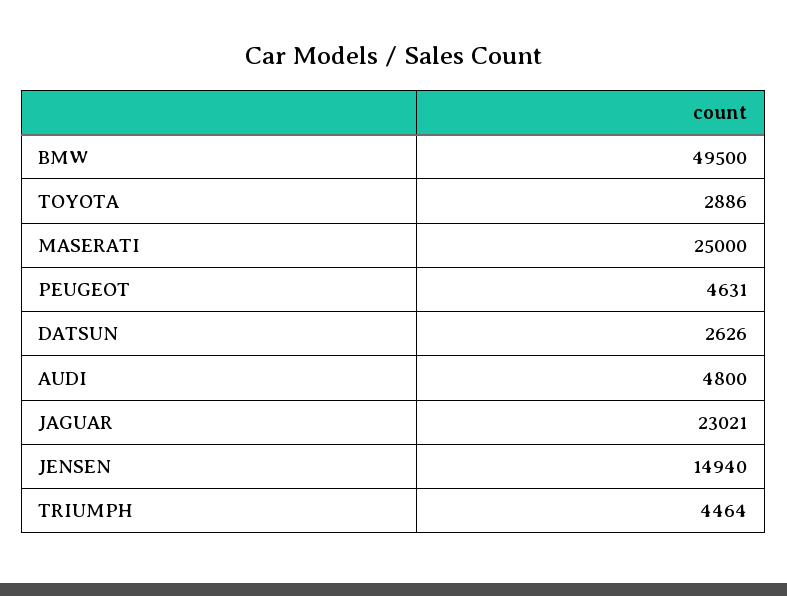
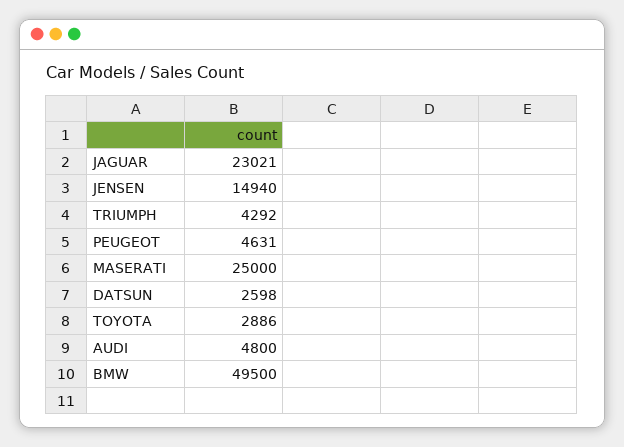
DATSUN: 2626 -> 2598
TRIUMPH: 4464 -> 4292

